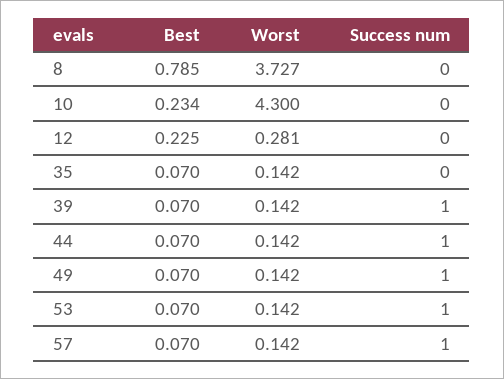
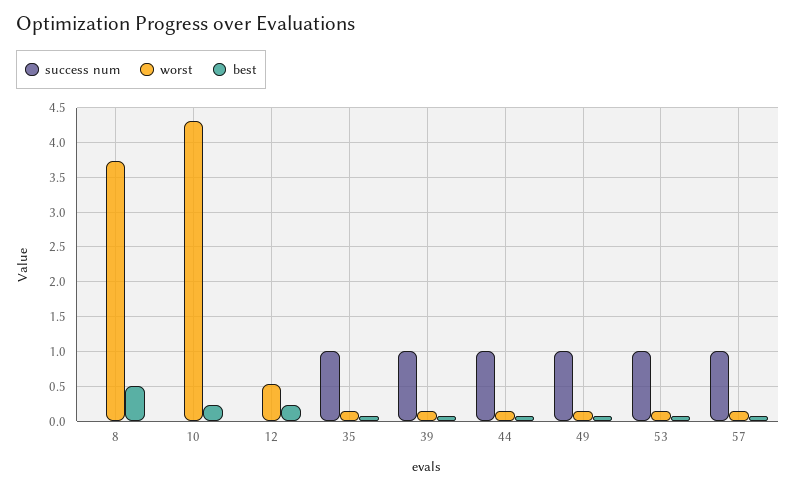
Best, 8: 0.785 -> 0.5
Worst, 12: 0.281 -> 0.5
Success num, 35: 0 -> 1

